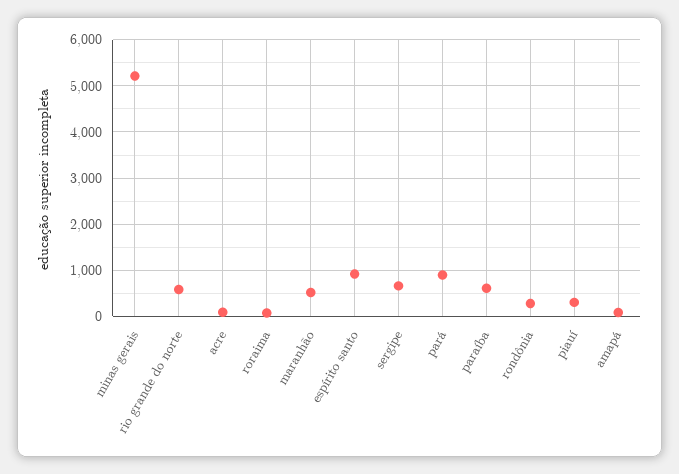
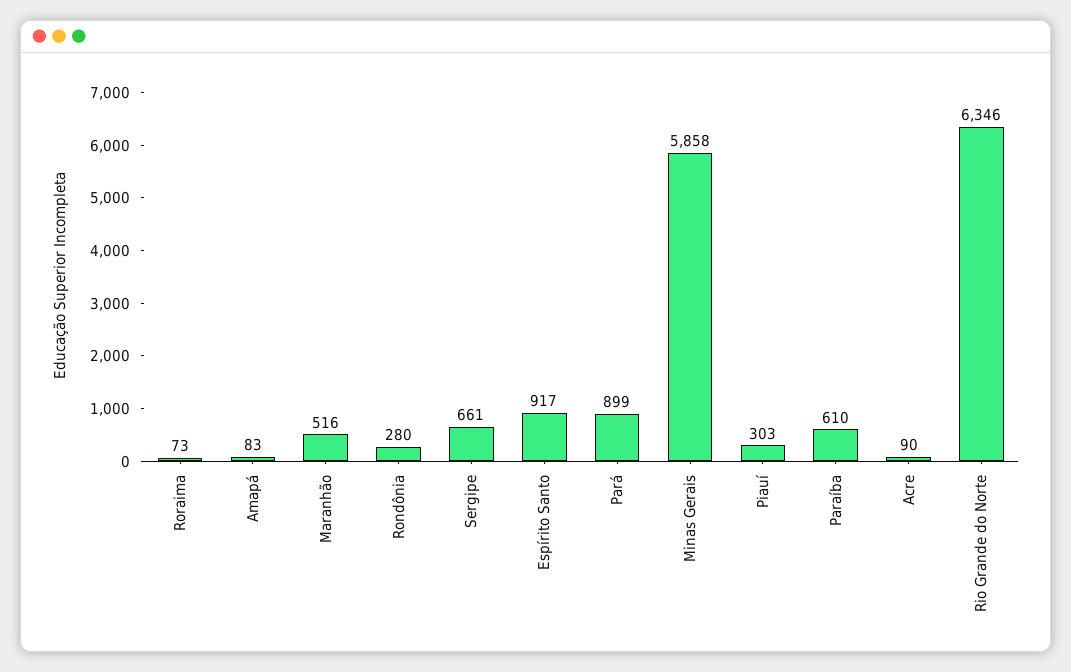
minas gerais: 5200 -> 5858
rio grande do norte: 600 -> 6346

